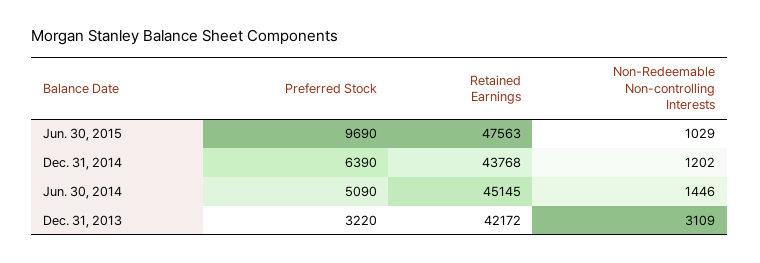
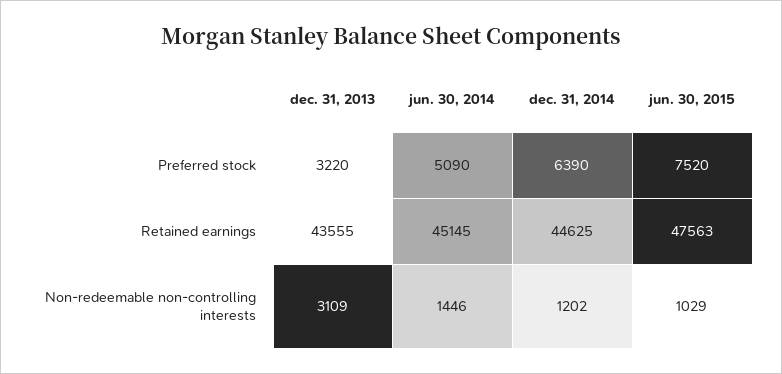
Preferred Stock, Jun. 30, 2015: 9690 -> 7520
Retained Earnings, Dec. 31, 2014: 43768 -> 44625
Retained Earnings, Dec. 31, 2013: 42172 -> 43555

